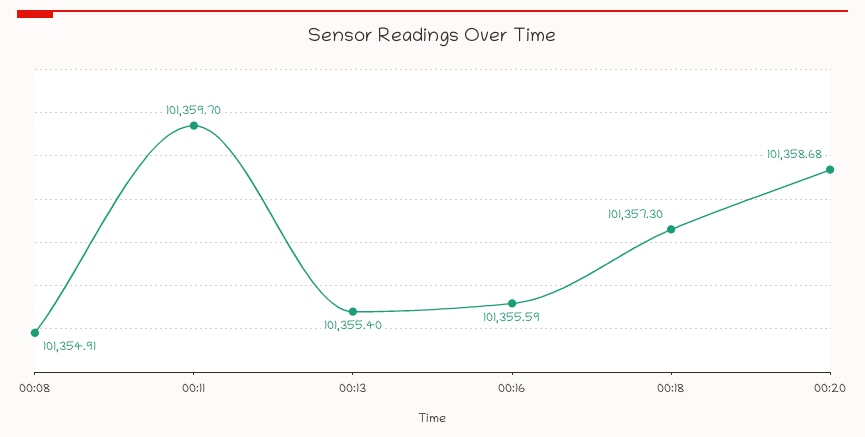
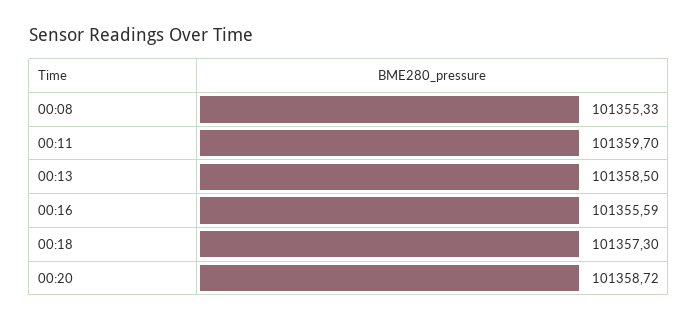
00:08: 101354.91 -> 101355.33
00:13: 101355.4 -> 101358.5
00:20: 101358.68 -> 101358.72

